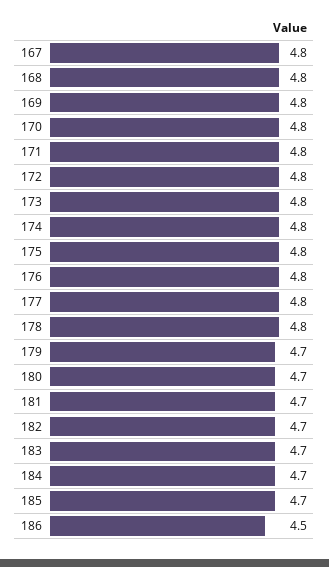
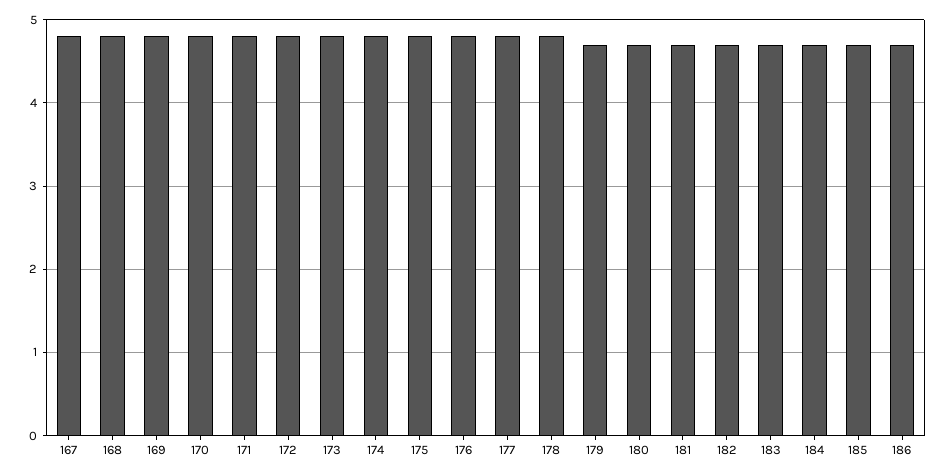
186: 4.5 -> 4.7

